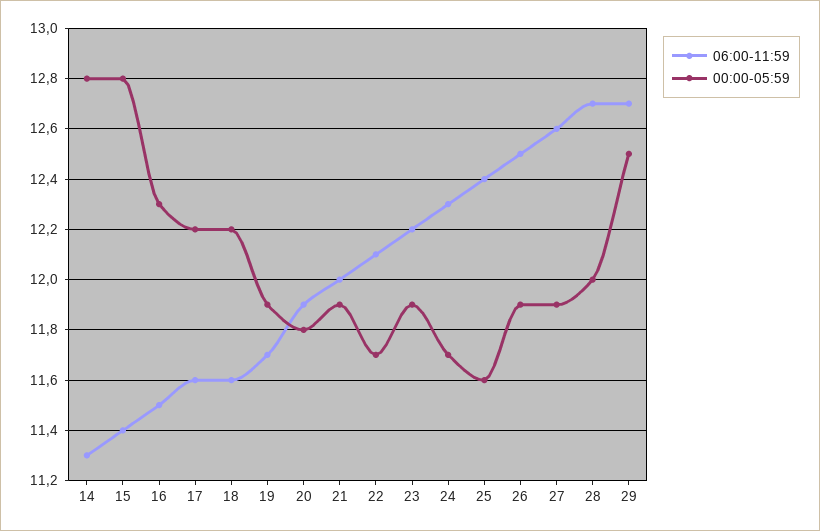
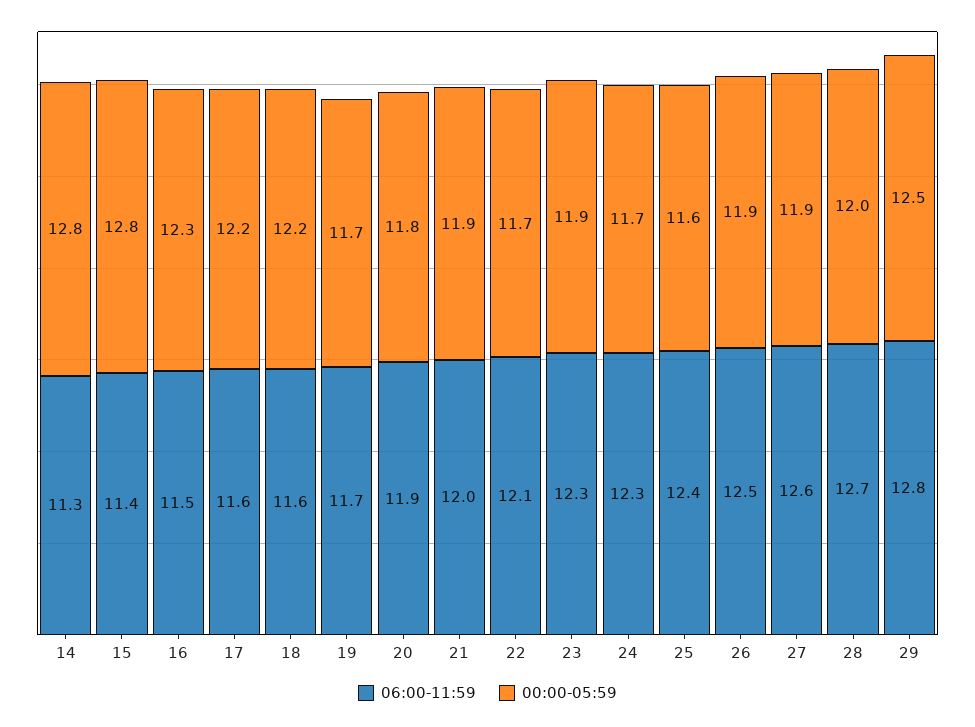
00:00-05:59, 19: 11.9 -> 11.7
06:00-11:59, 23: 12.2 -> 12.3
06:00-11:59, 29: 12.7 -> 12.8

